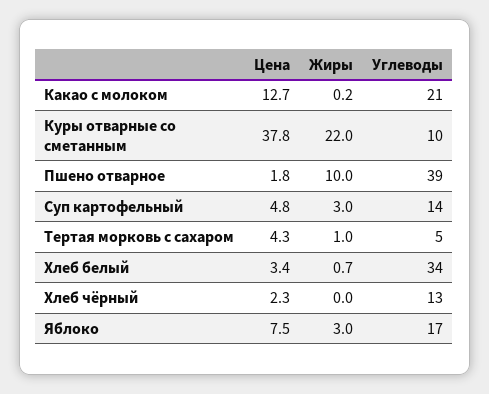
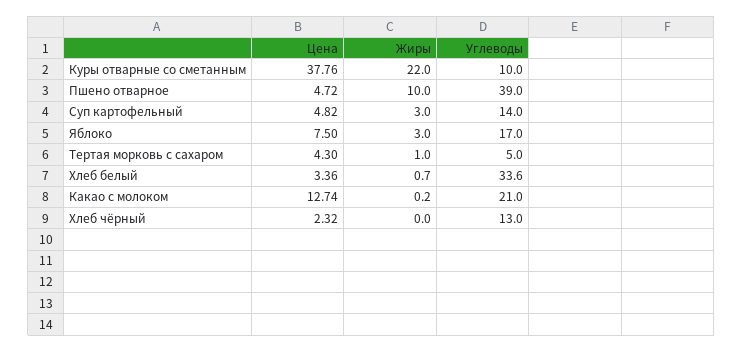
Цена, Пшено отварное: 1.8 -> 4.72

